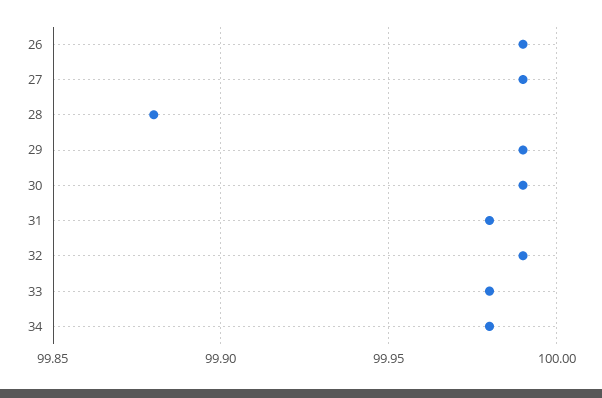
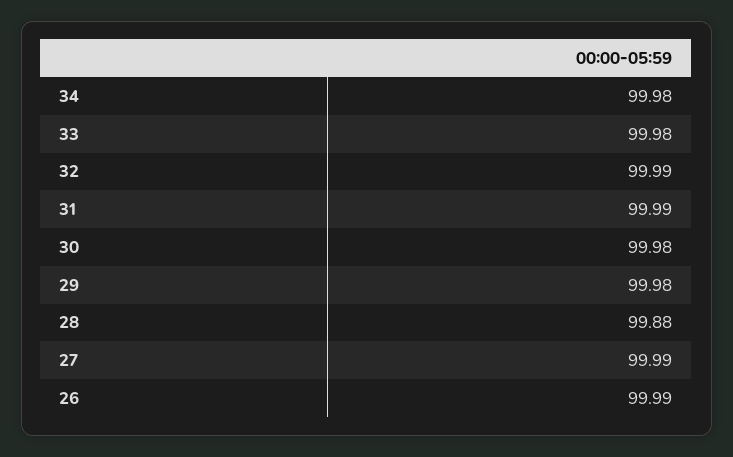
29: 99.99 -> 99.98
30: 99.99 -> 99.98
31: 99.98 -> 99.99

